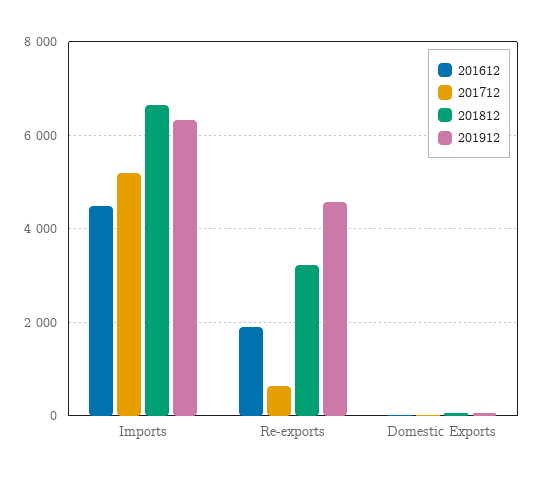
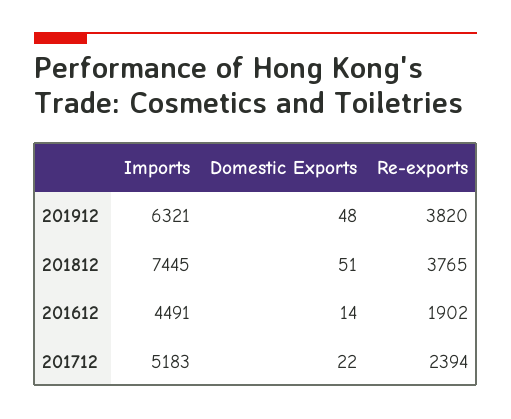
201812, Imports: 6600 -> 7445
201712, Re-exports: 600 -> 2394
201812, Re-exports: 3200 -> 3765
201912, Re-exports: 4600 -> 3820

